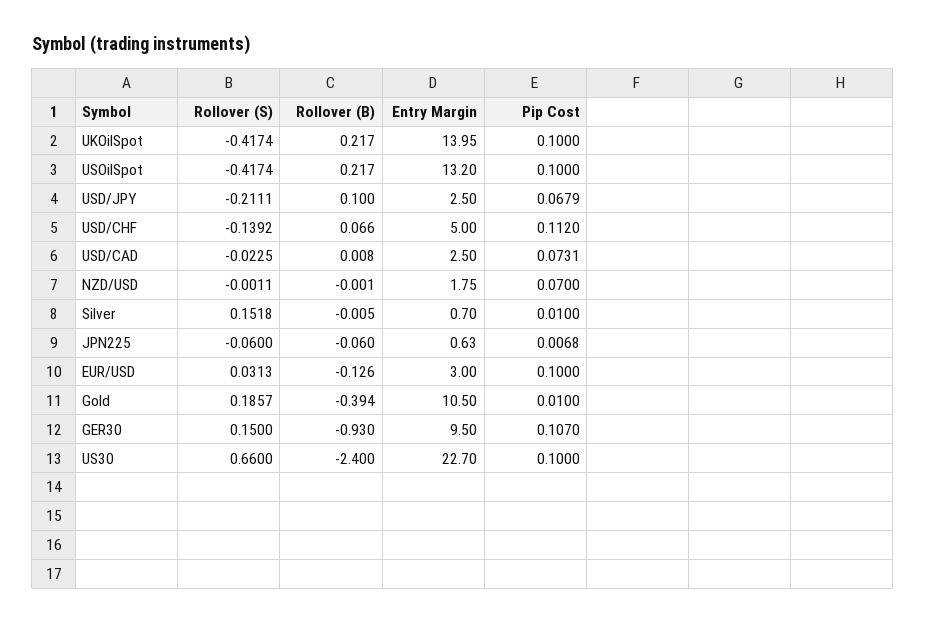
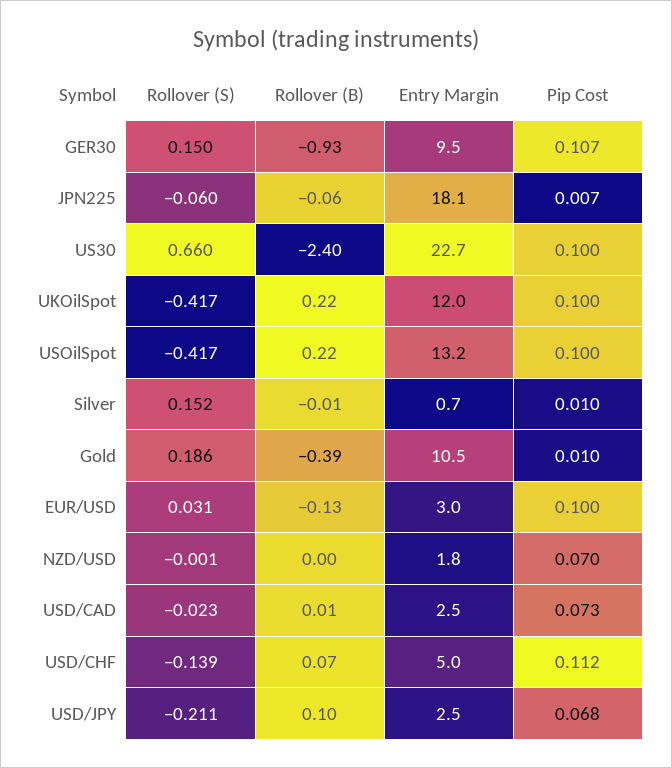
Entry Margin, UKOilSpot: 13.95 -> 12
Entry Margin, JPN225: 0.63 -> 18.1

